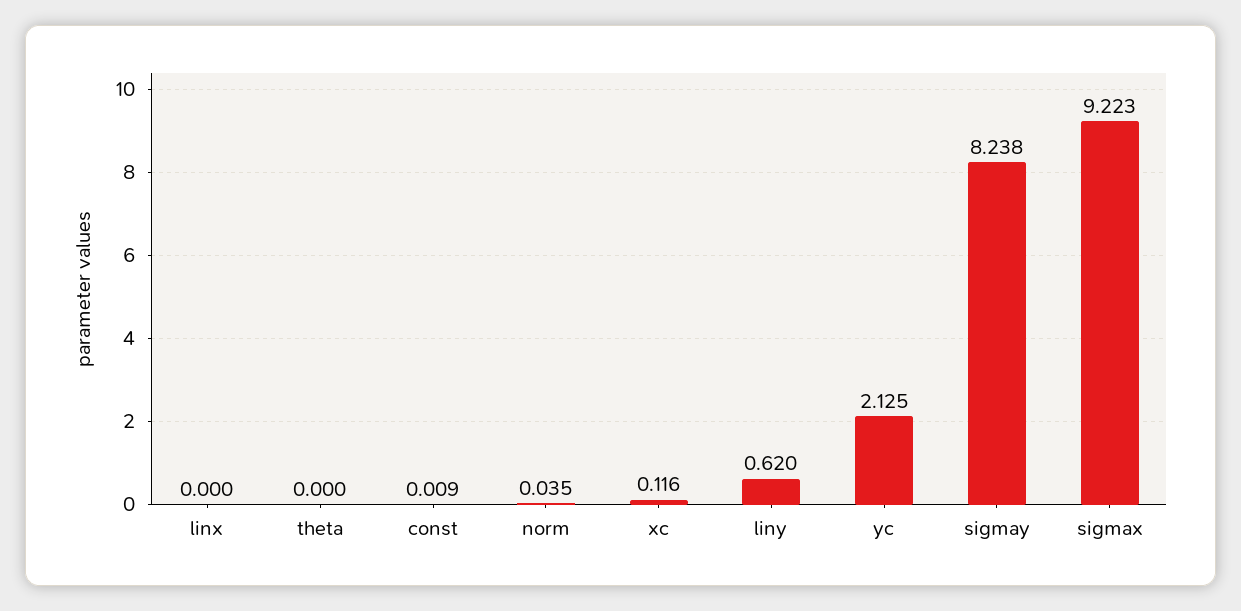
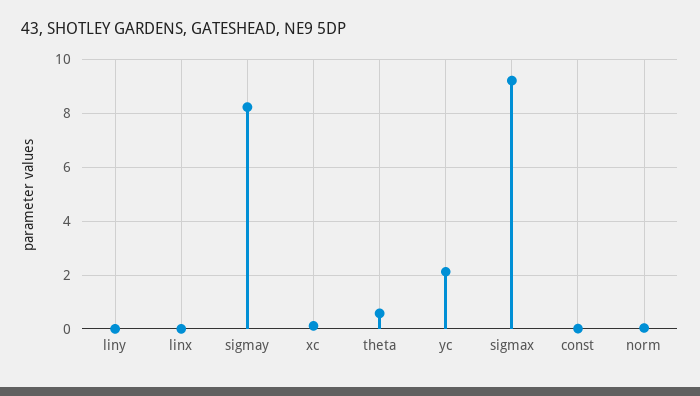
theta: 0 -> 0.5
liny: 0.62 -> 0

